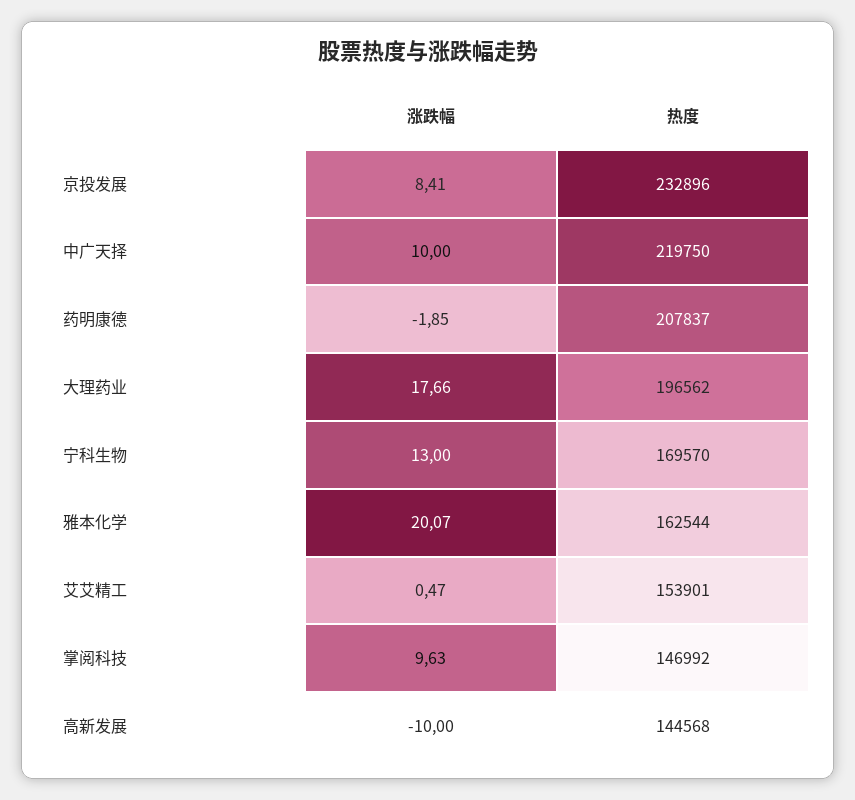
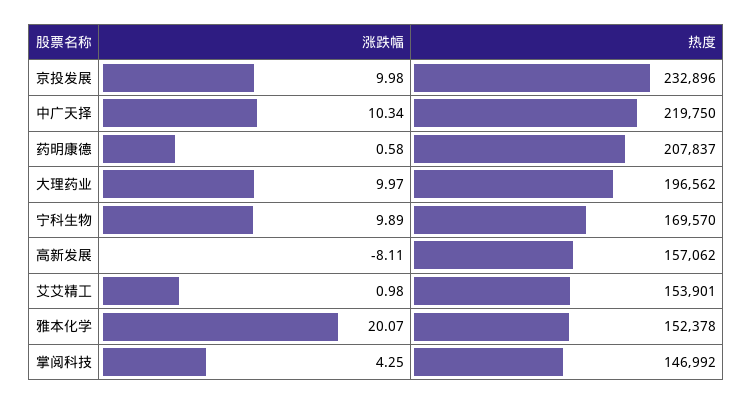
涨跌幅, 京投发展: 8.41 -> 9.98
涨跌幅, 中广天择: 10 -> 10.34
涨跌幅, 药明康德: -1.85 -> 0.58
涨跌幅, 大理药业: 17.66 -> 9.97
涨跌幅, 宁科生物: 13 -> 9.89
热度, 雅本化学: 162544 -> 152378
涨跌幅, 艾艾精工: 0.47 -> 0.98
涨跌幅, 掌阅科技: 9.63 -> 4.25
涨跌幅, 高新发展: -10 -> -8.11
热度, 高新发展: 144568 -> 157062

